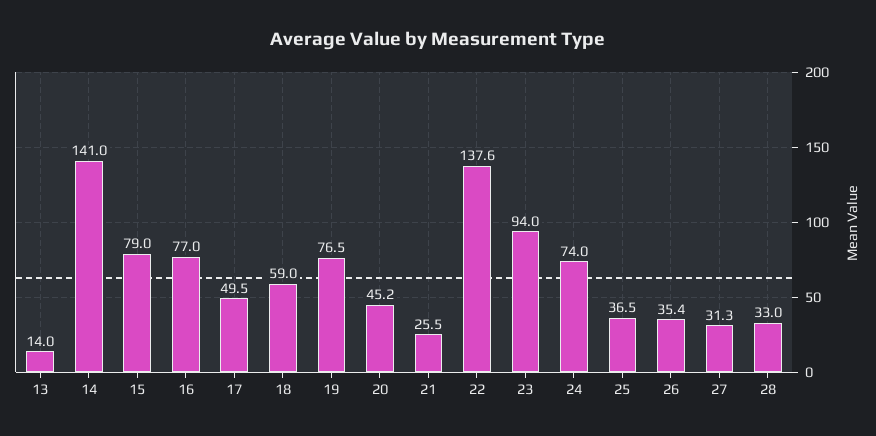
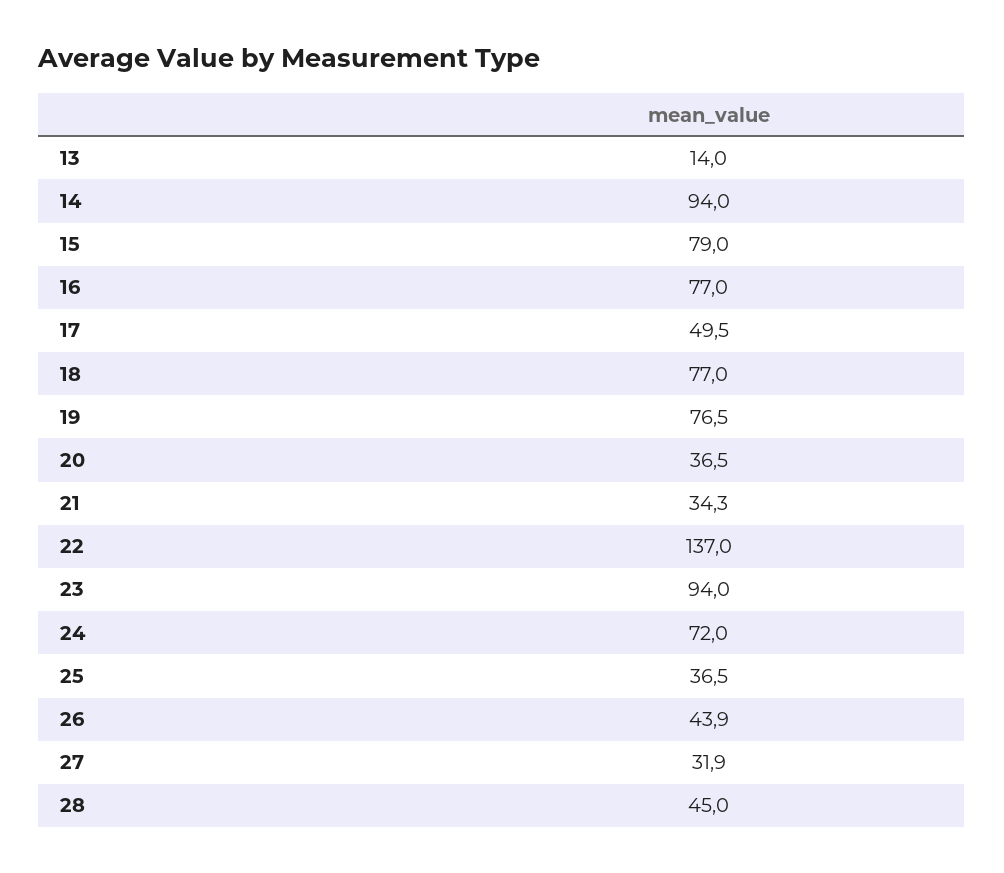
14: 141 -> 94
18: 59 -> 77
20: 45.2 -> 36.5
21: 25.5 -> 34.3
22: 137.6 -> 137
24: 74 -> 72
26: 35.4 -> 43.9
27: 31.3 -> 31.9
28: 33 -> 45

